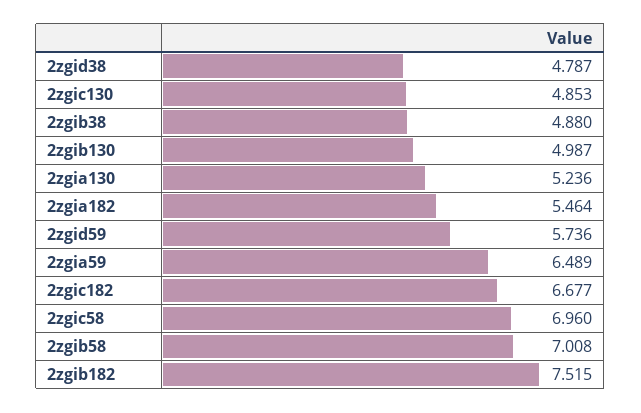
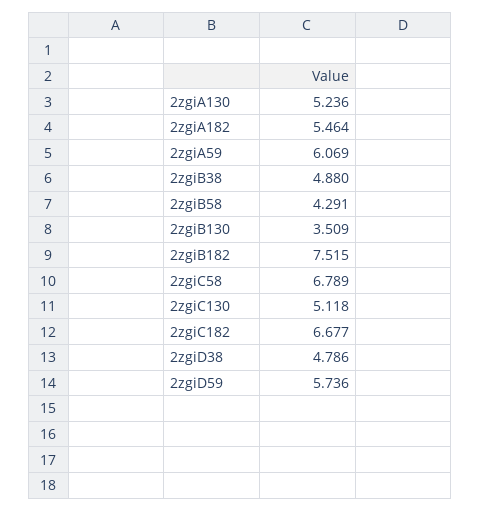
2zgid38: 4.787 -> 4.786
2zgic130: 4.853 -> 5.118
2zgib130: 4.987 -> 3.509
2zgia59: 6.489 -> 6.069
2zgic58: 6.96 -> 6.789
2zgib58: 7.008 -> 4.291

